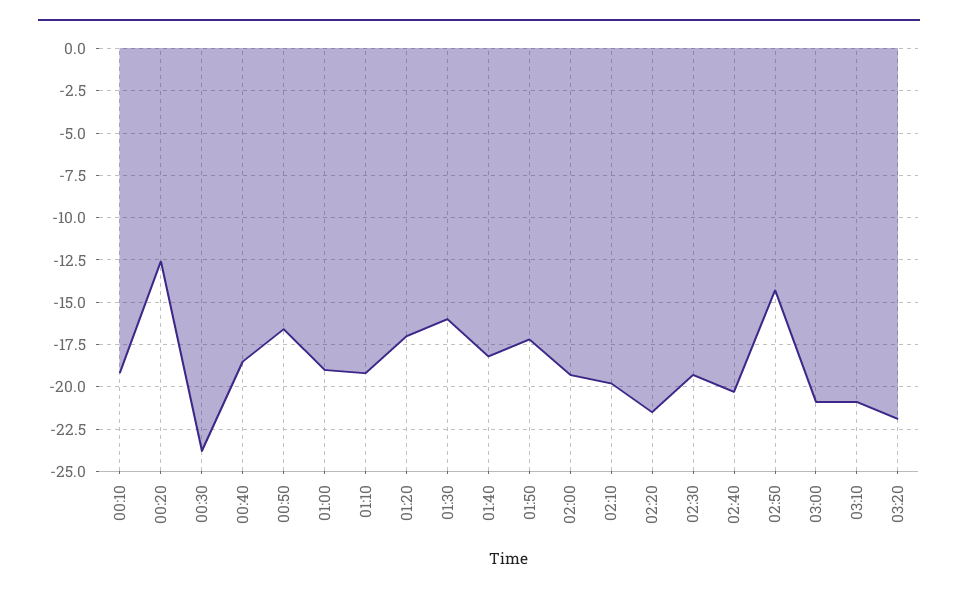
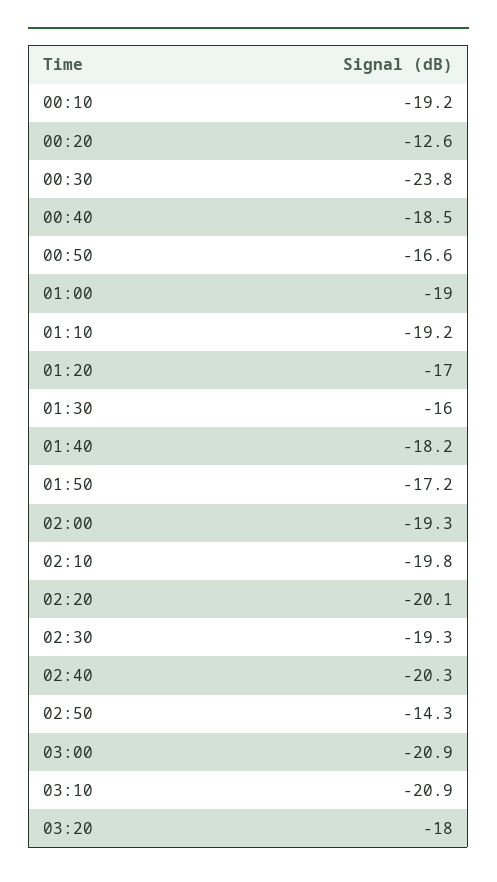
02:20: -21.5 -> -20.1
03:20: -22 -> -18

